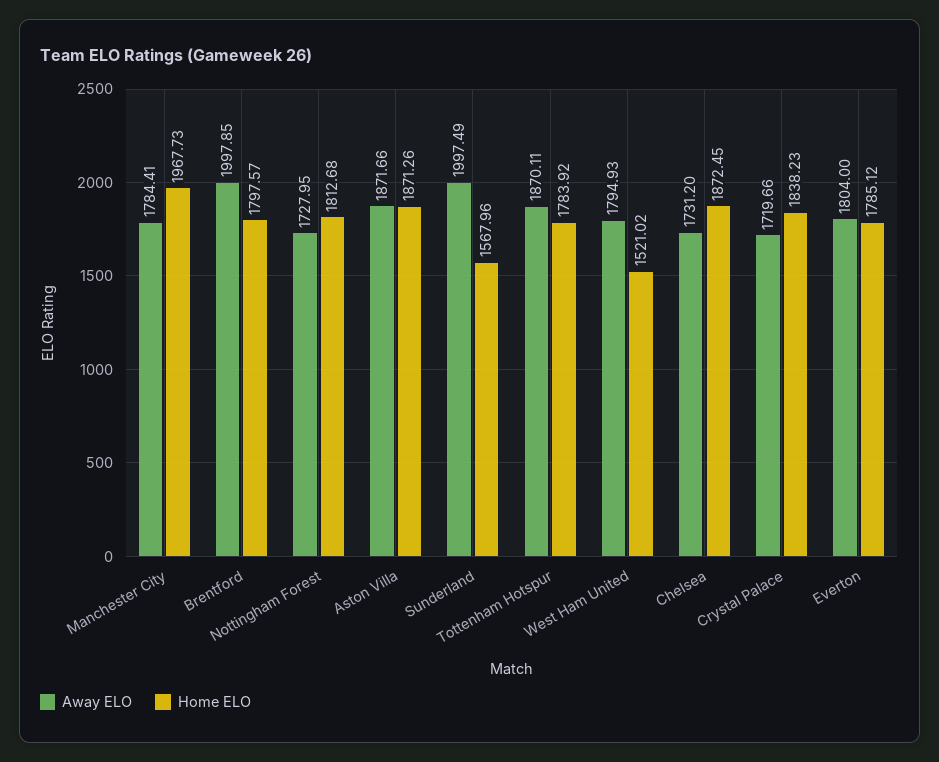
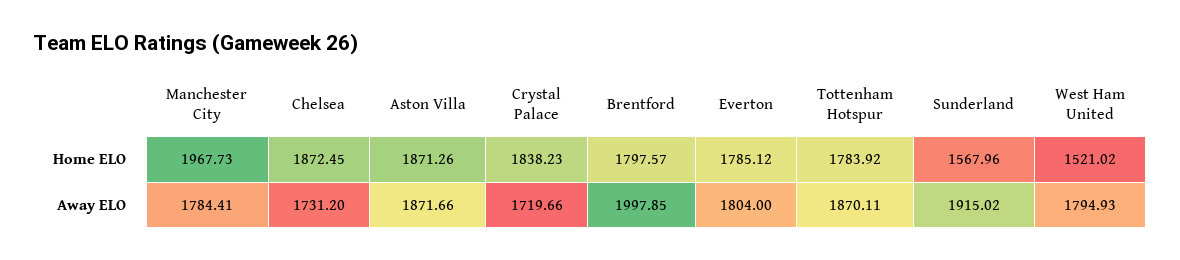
Away ELO, Nottingham Forest: 1727.95 -> none
Home ELO, Nottingham Forest: 1812.68 -> none
Away ELO, Sunderland: 1997.49 -> 1915.02

